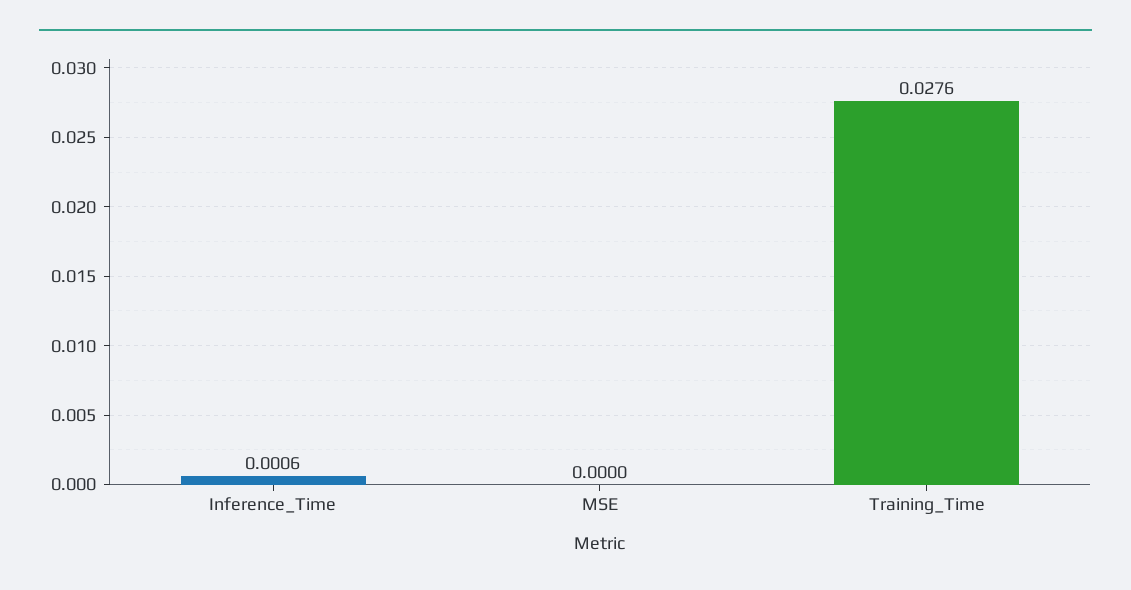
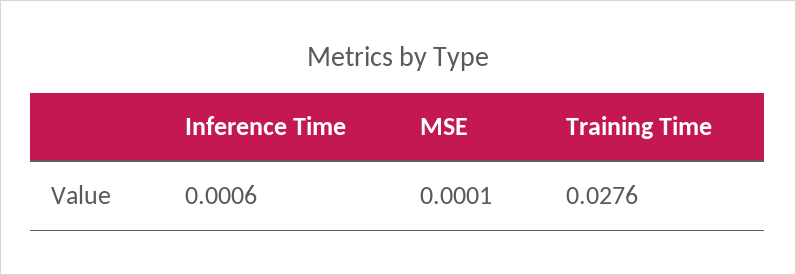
MSE: 0 -> 0.0001

